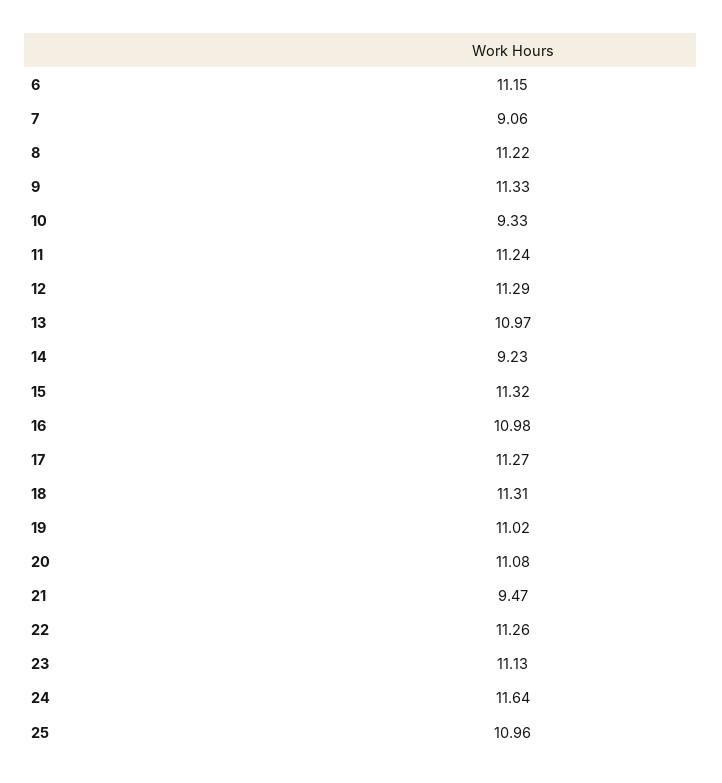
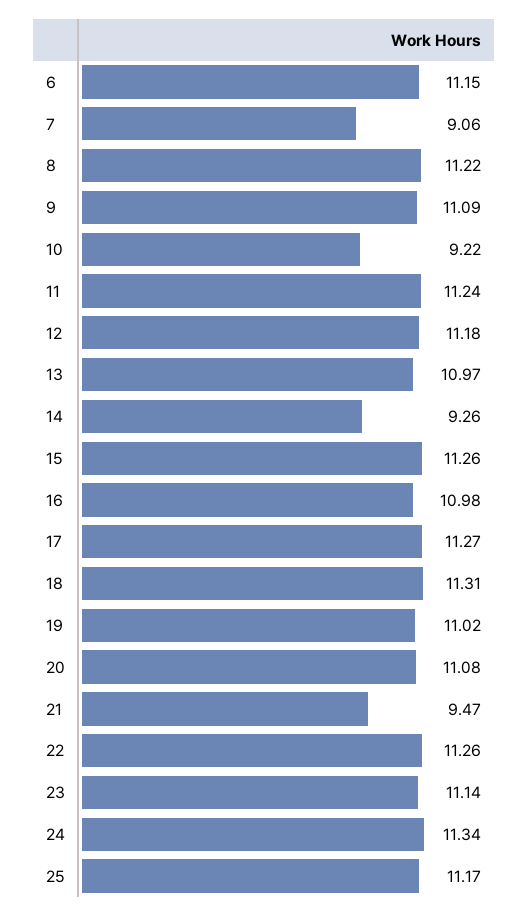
9: 11.33 -> 11.09
10: 9.33 -> 9.22
12: 11.29 -> 11.18
14: 9.23 -> 9.26
15: 11.32 -> 11.26
23: 11.13 -> 11.14
24: 11.64 -> 11.34
25: 10.96 -> 11.17

